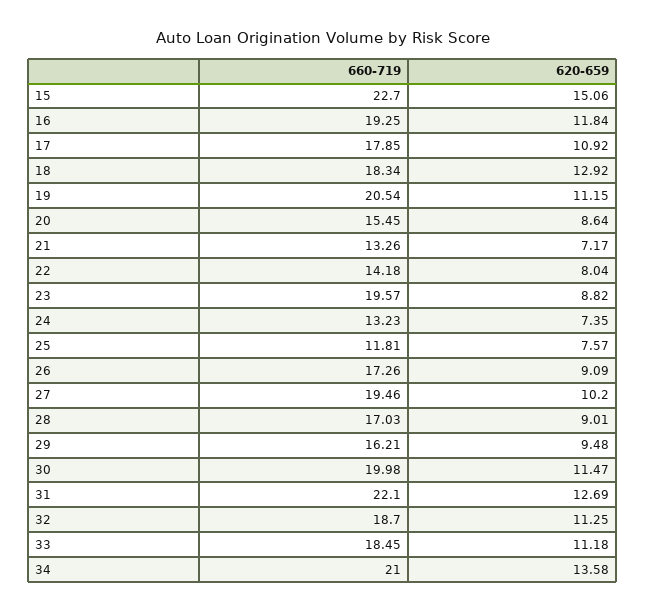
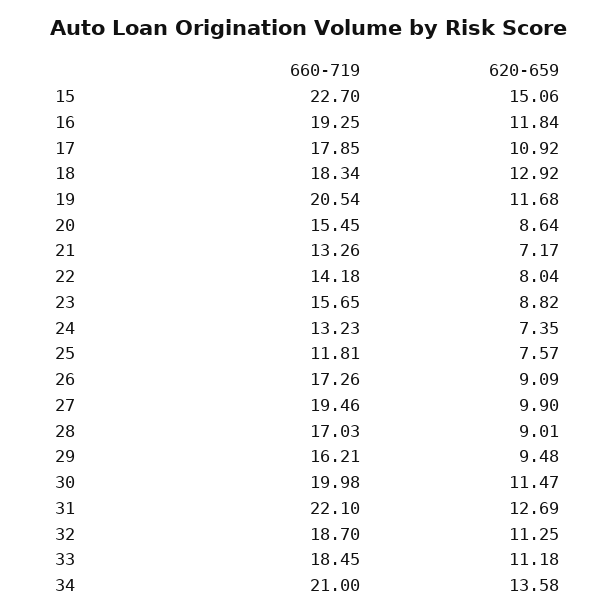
620-659, 19: 11.15 -> 11.68
660-719, 23: 19.57 -> 15.65
620-659, 27: 10.2 -> 9.9

